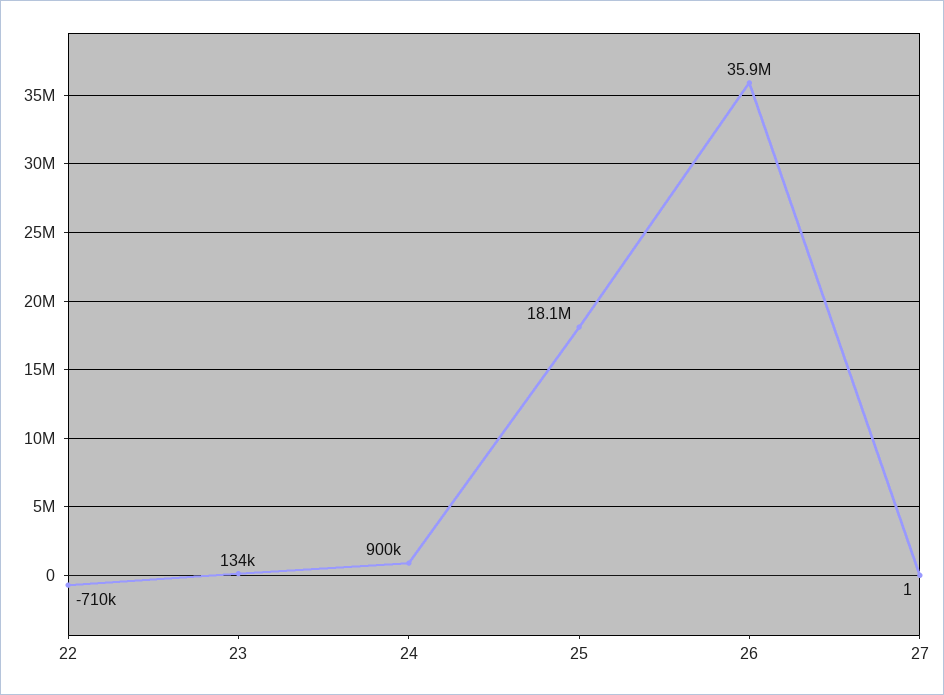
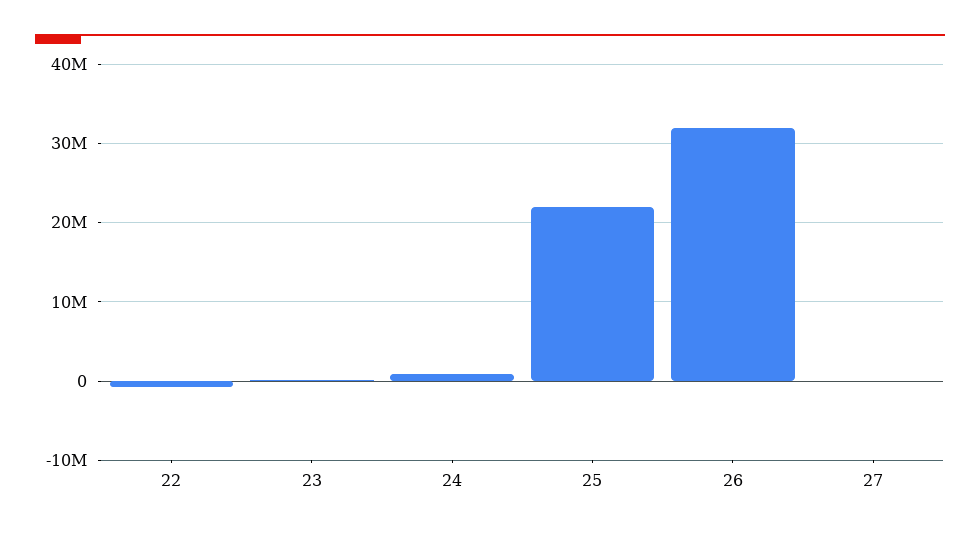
25: 18100000 -> 22000000
26: 35900000 -> 32000000

